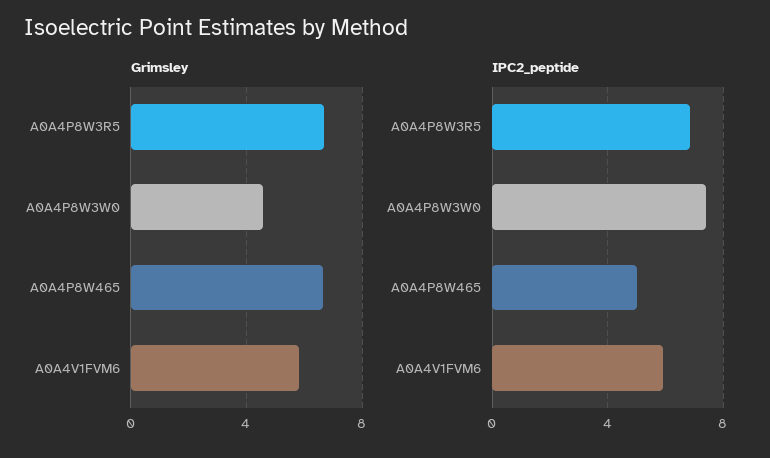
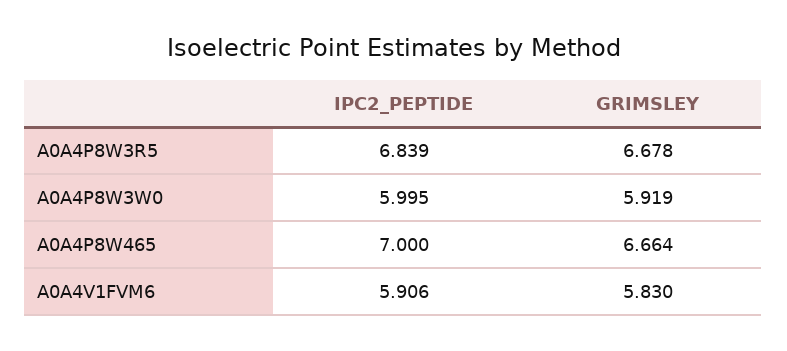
Grimsley, A0A4P8W3W0: 4.5 -> 5.919
IPC2_peptide, A0A4P8W3W0: 7.5 -> 5.995
IPC2_peptide, A0A4P8W465: 5 -> 7

